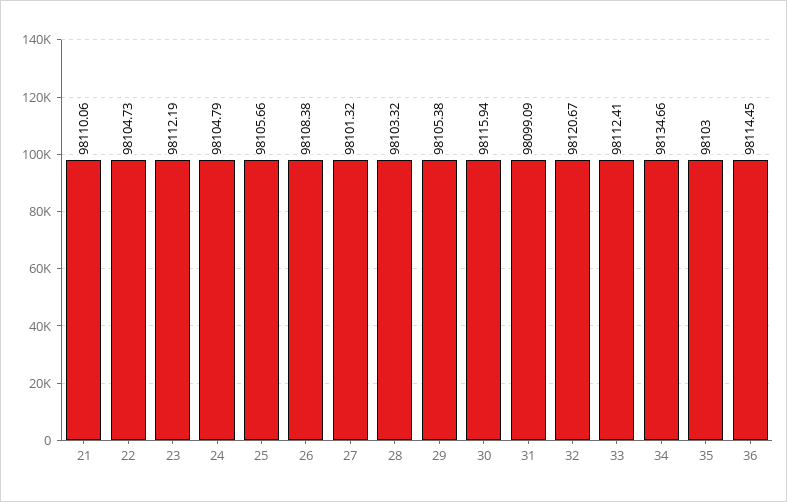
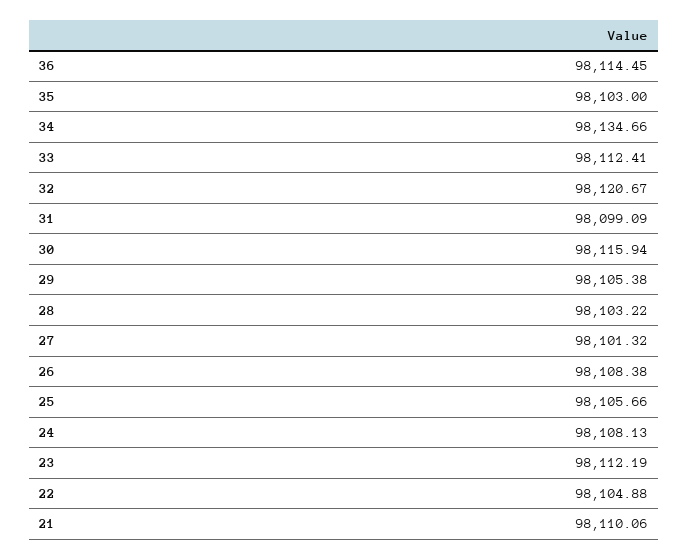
22: 98104.73 -> 98104.88
24: 98104.79 -> 98108.13
28: 98103.32 -> 98103.22

